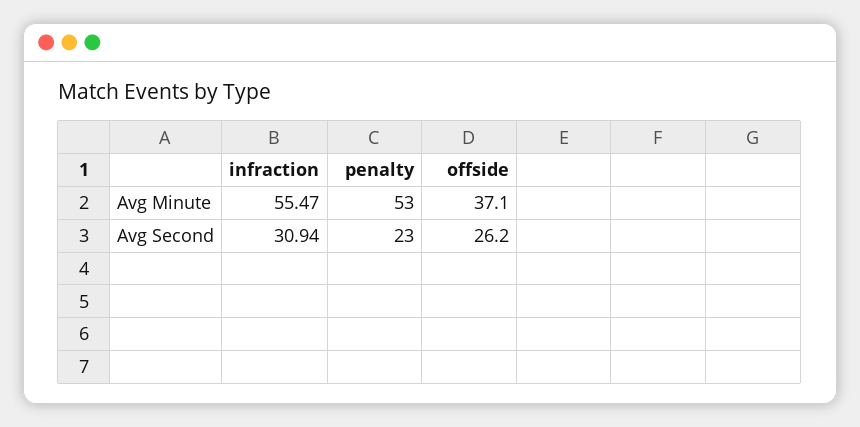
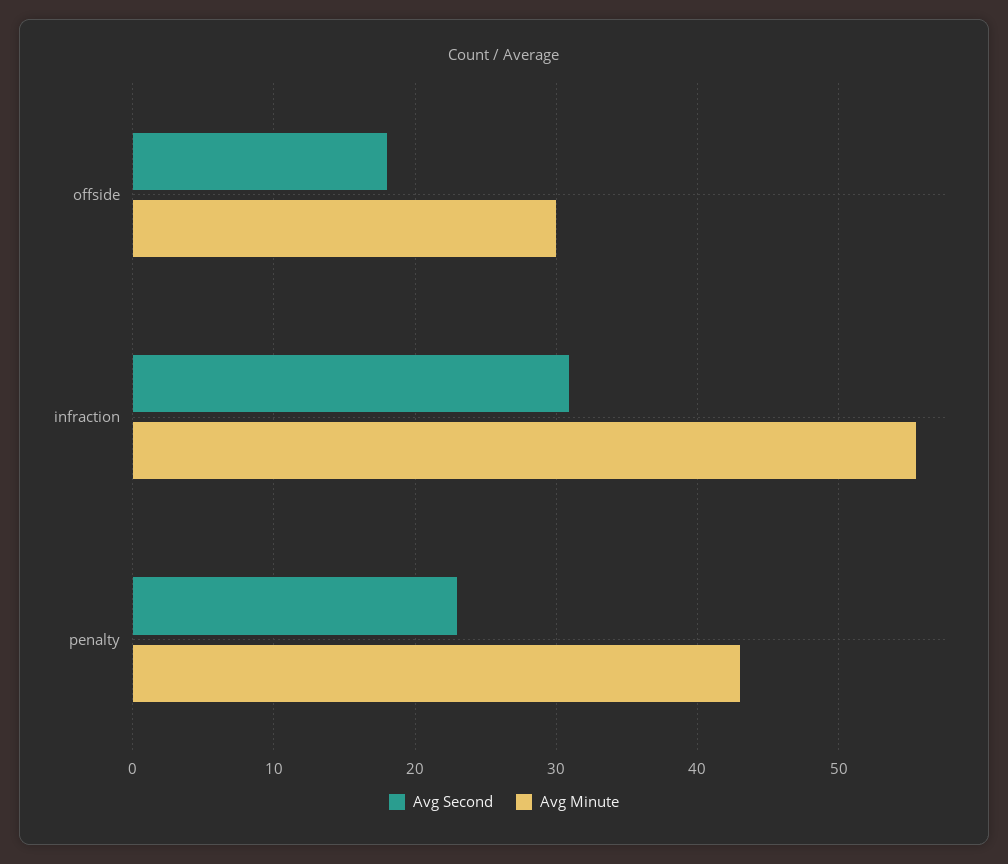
Avg Minute, penalty: 53 -> 43
Avg Minute, offside: 37.1 -> 30
Avg Second, offside: 26.2 -> 18

